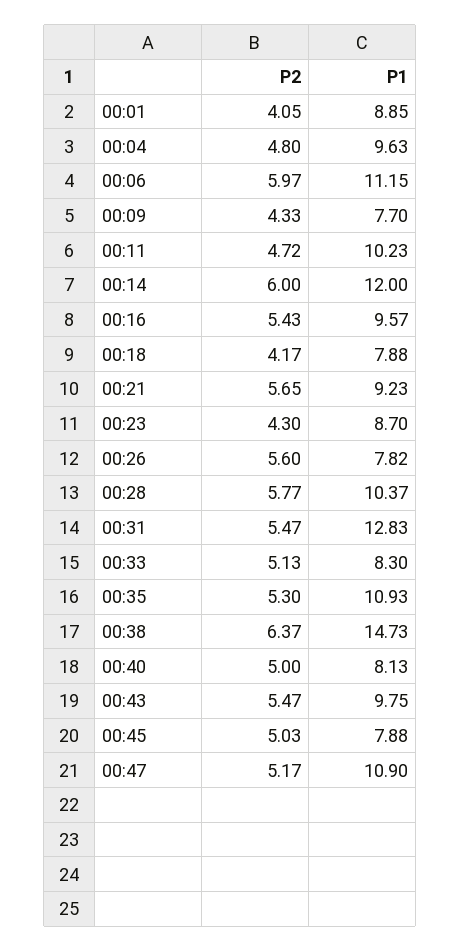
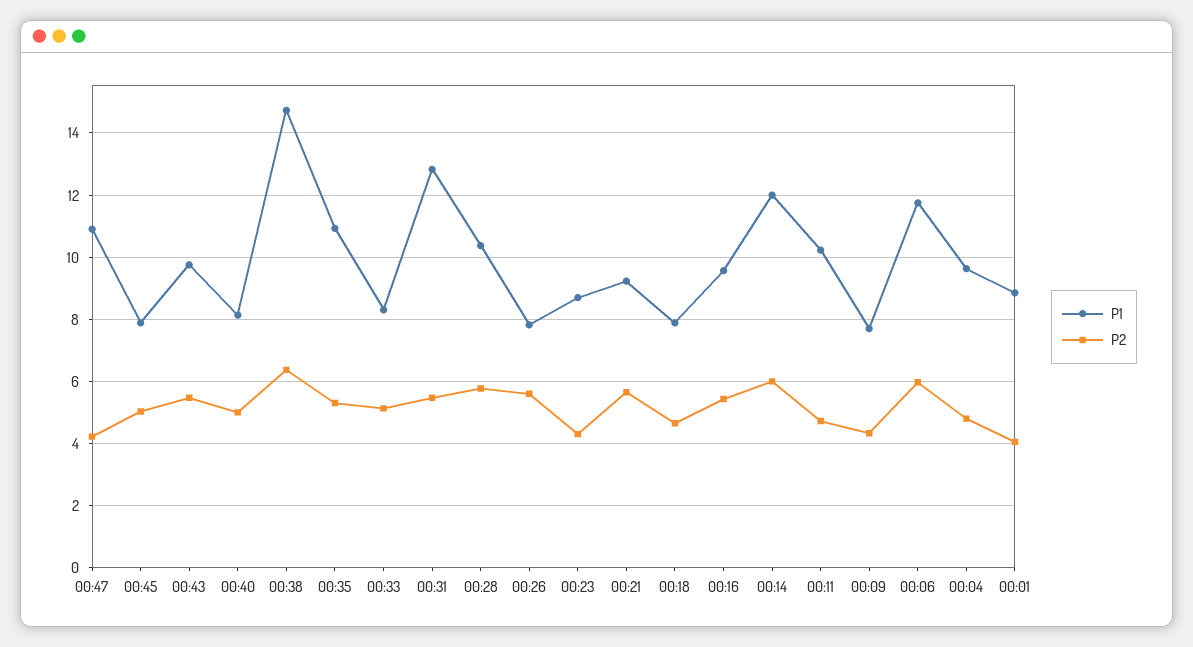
P1, 00:06: 11.15 -> 11.8
P2, 00:18: 4.17 -> 4.6
P2, 00:47: 5.17 -> 4.2

